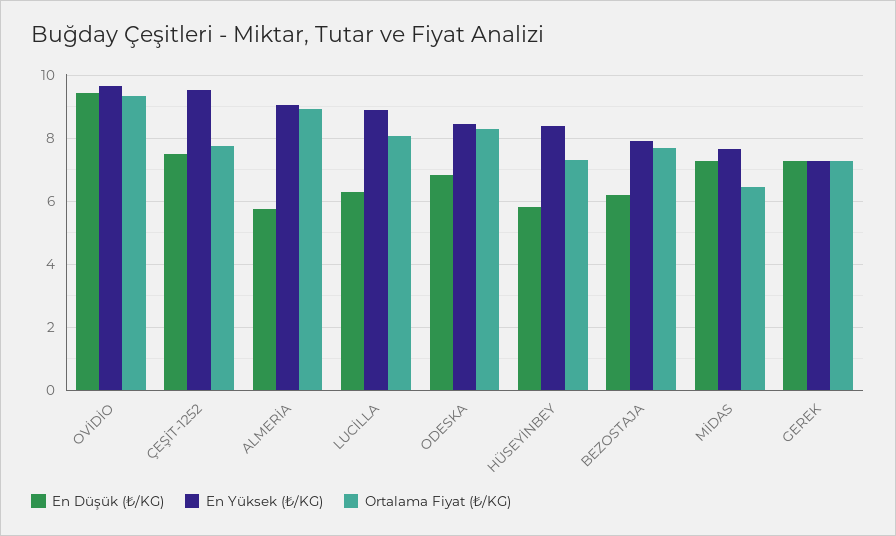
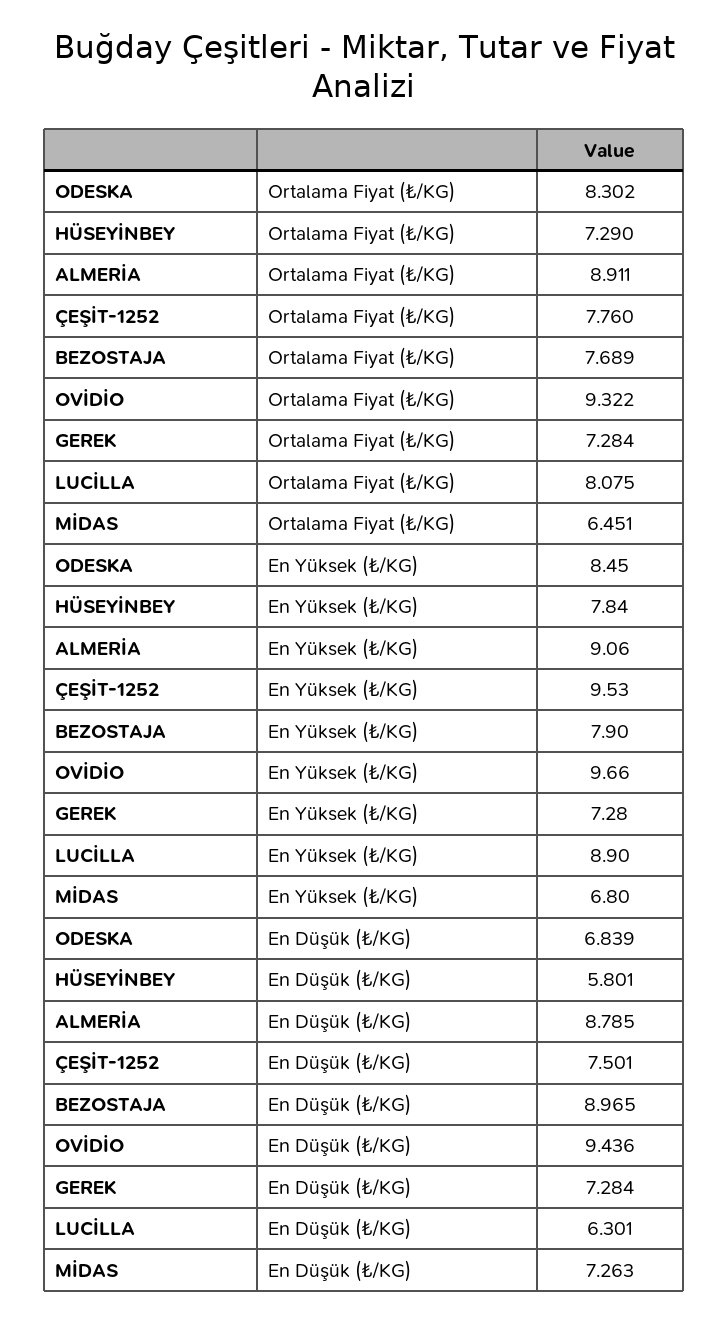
En Düşük (₺/KG), ALMERİA: 5.8 -> 8.785
En Yüksek (₺/KG), HÜSEYİNBEY: 8.4 -> 7.84
En Düşük (₺/KG), BEZOSTAJA: 6.2 -> 8.965
En Yüksek (₺/KG), MİDAS: 7.6 -> 6.8

